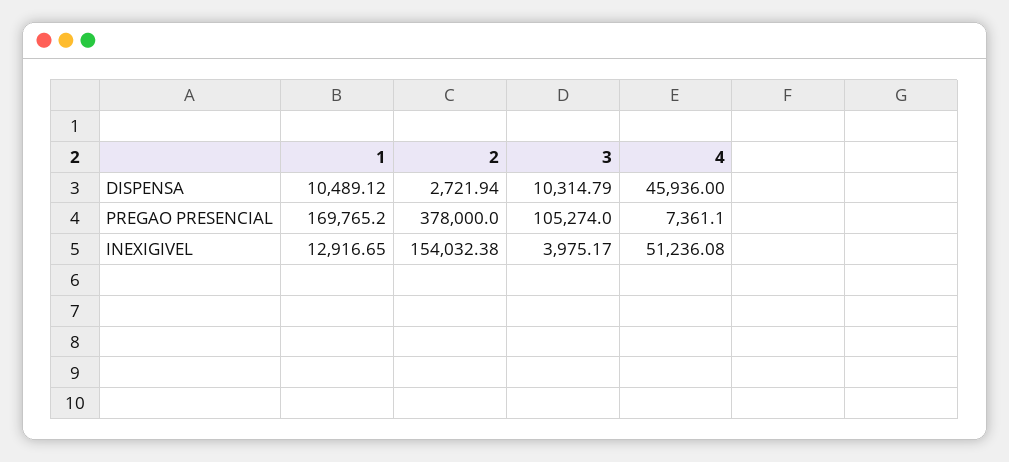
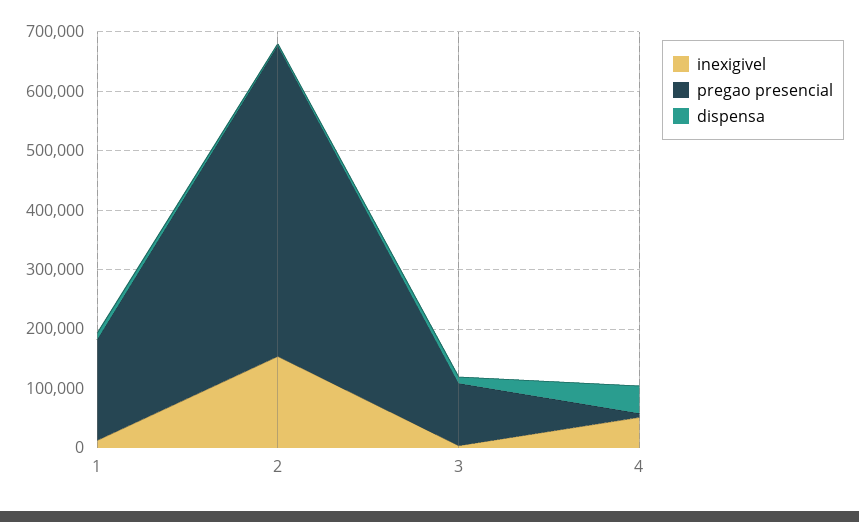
PREGAO PRESENCIAL, 2: 378000 -> 520000

